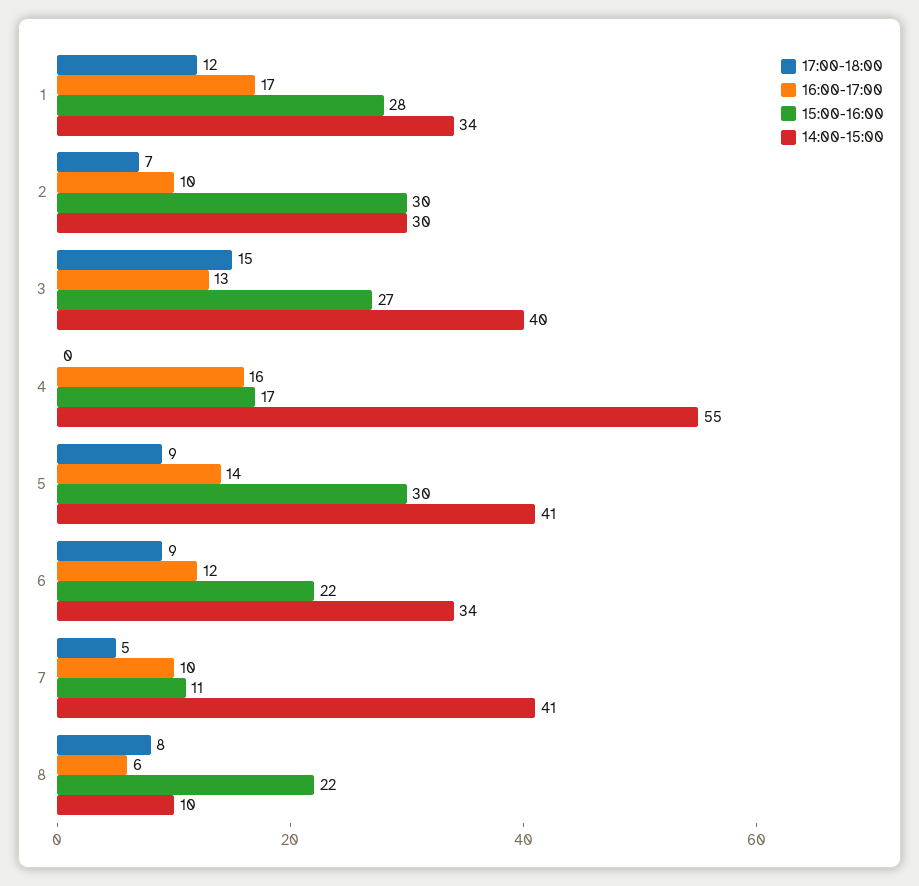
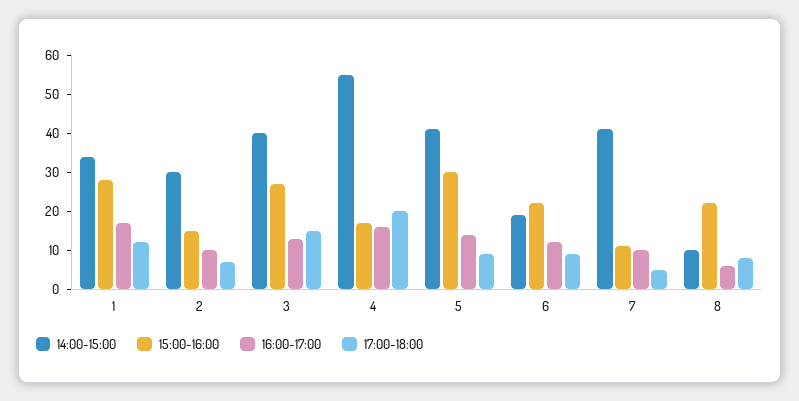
15:00-16:00, 2: 30 -> 15
17:00-18:00, 4: 0 -> 20
14:00-15:00, 6: 34 -> 20

